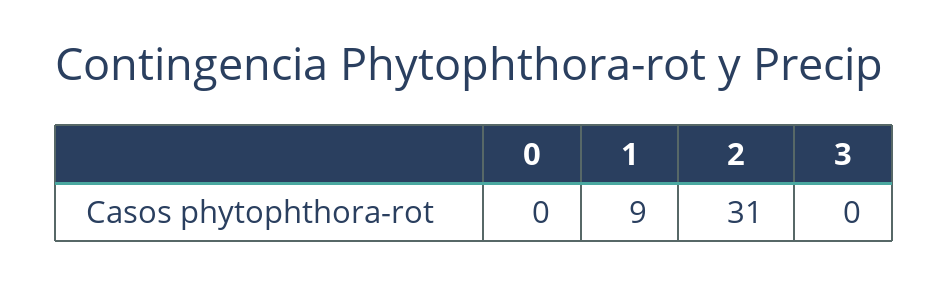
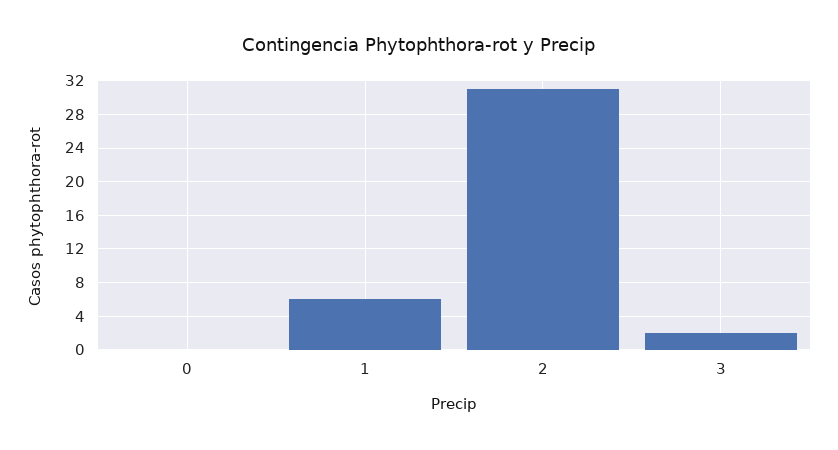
1: 9 -> 6
3: 0 -> 2

